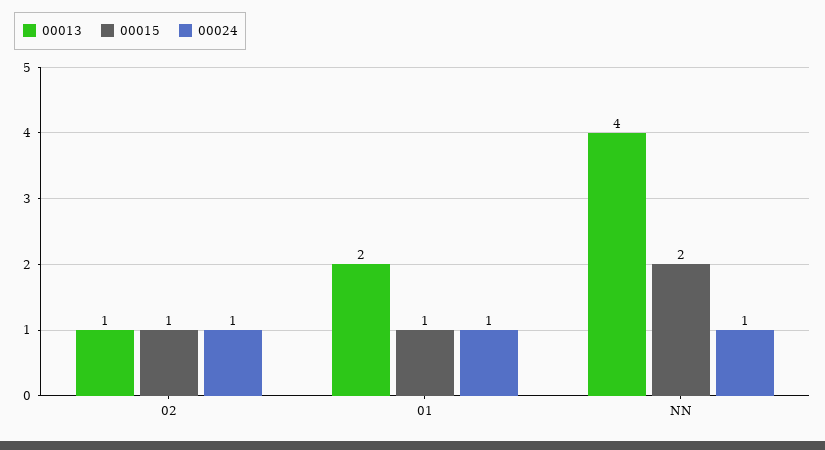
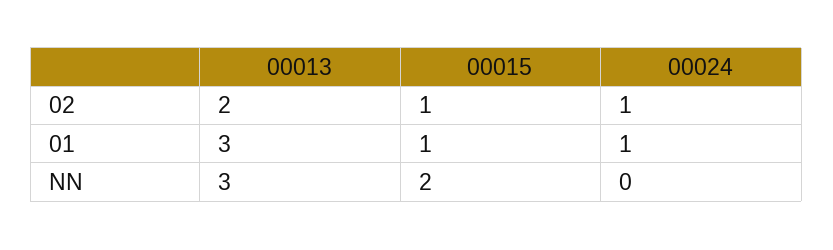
00013, 02: 1 -> 2
00013, 01: 2 -> 3
00013, NN: 4 -> 3
00024, NN: 1 -> 0

